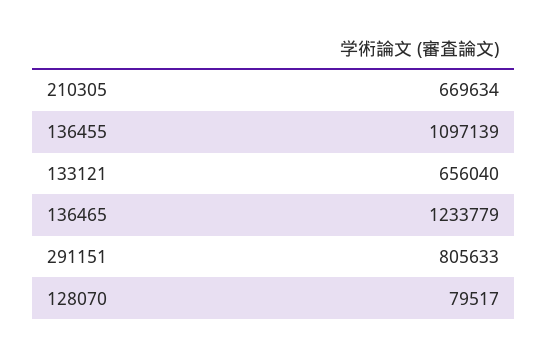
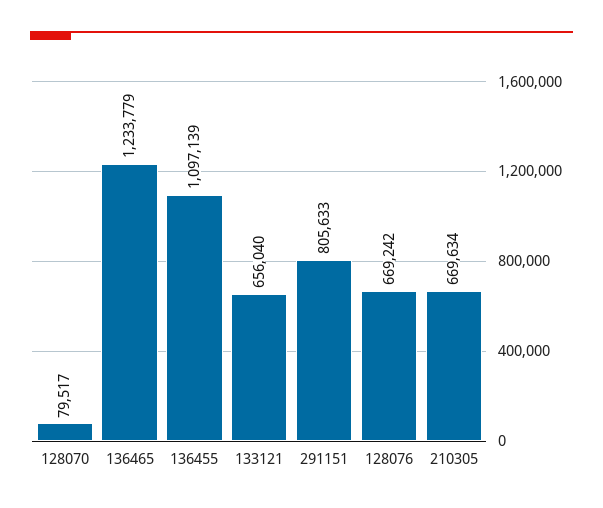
128076: none -> 669242

